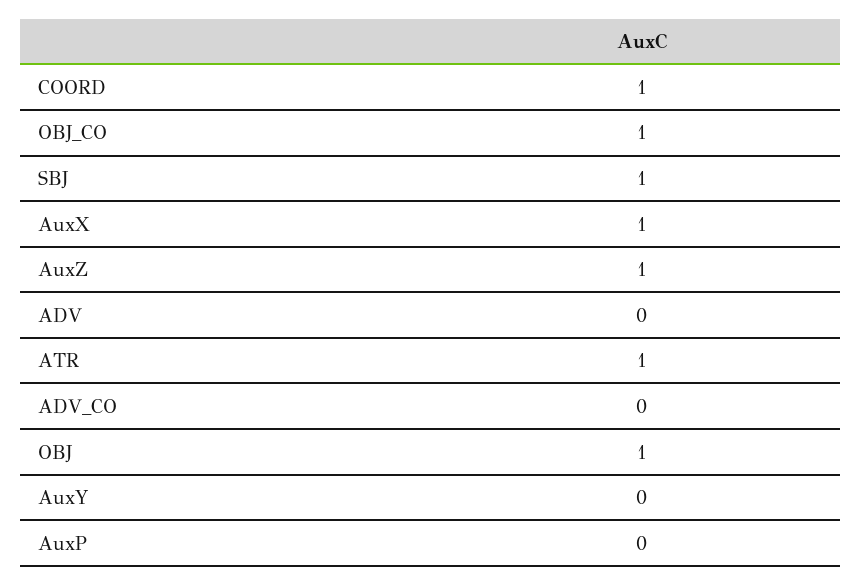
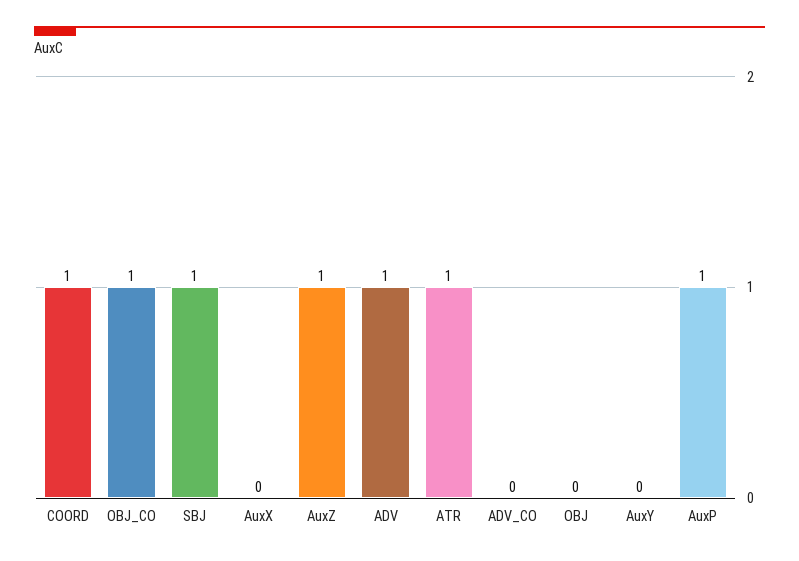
AuxX: 1 -> 0
ADV: 0 -> 1
OBJ: 1 -> 0
AuxP: 0 -> 1

